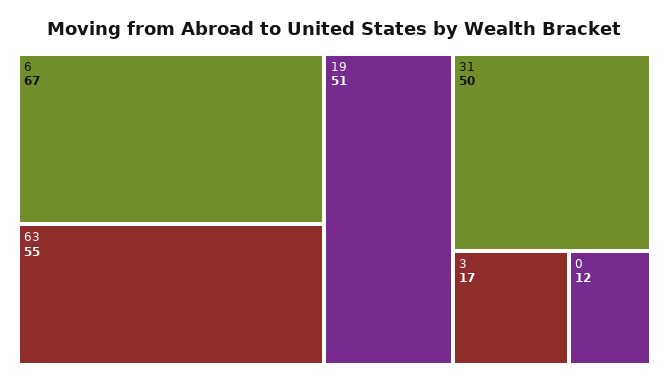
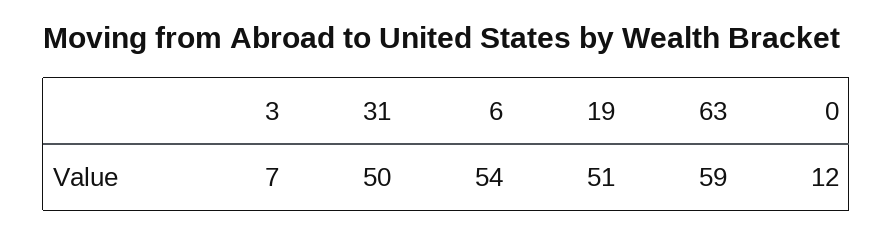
6: 67 -> 54
63: 55 -> 59
3: 17 -> 7

